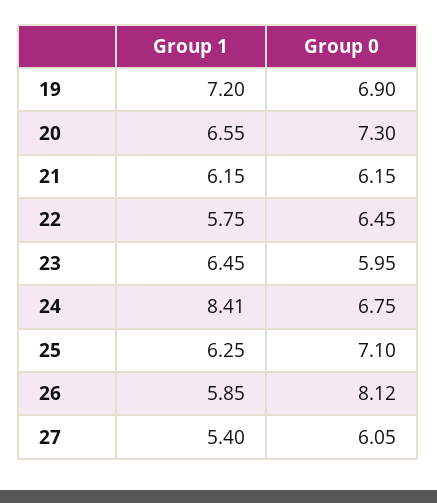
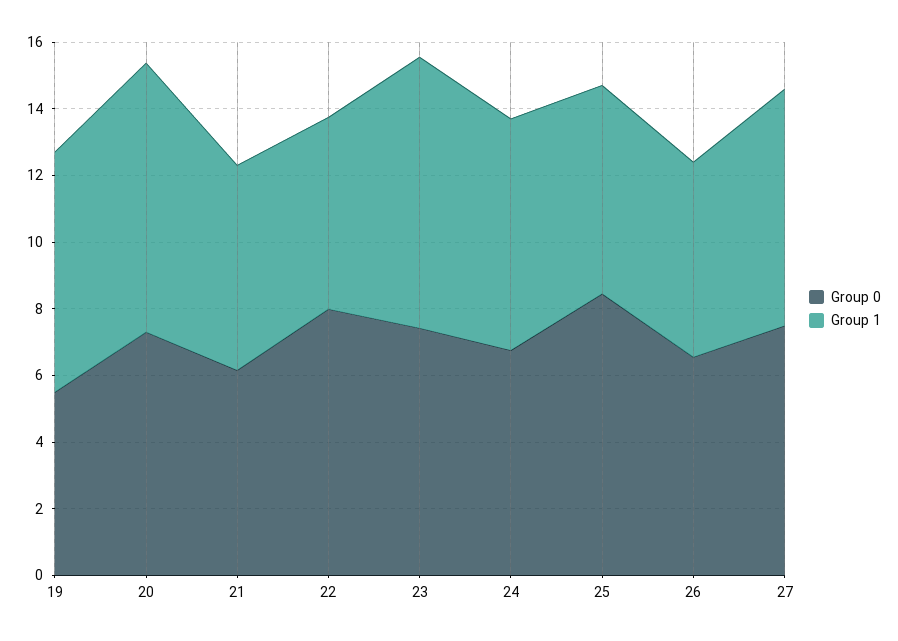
Group 0, 19: 6.9 -> 5.5
Group 1, 20: 6.55 -> 8
Group 0, 22: 6.45 -> 8
Group 1, 23: 6.45 -> 8
Group 0, 23: 5.95 -> 7.5
Group 1, 24: 8.41 -> 7
Group 0, 25: 7.1 -> 8.5
Group 0, 26: 8.12 -> 6.5
Group 1, 27: 5.4 -> 7
Group 0, 27: 6.05 -> 7.5

